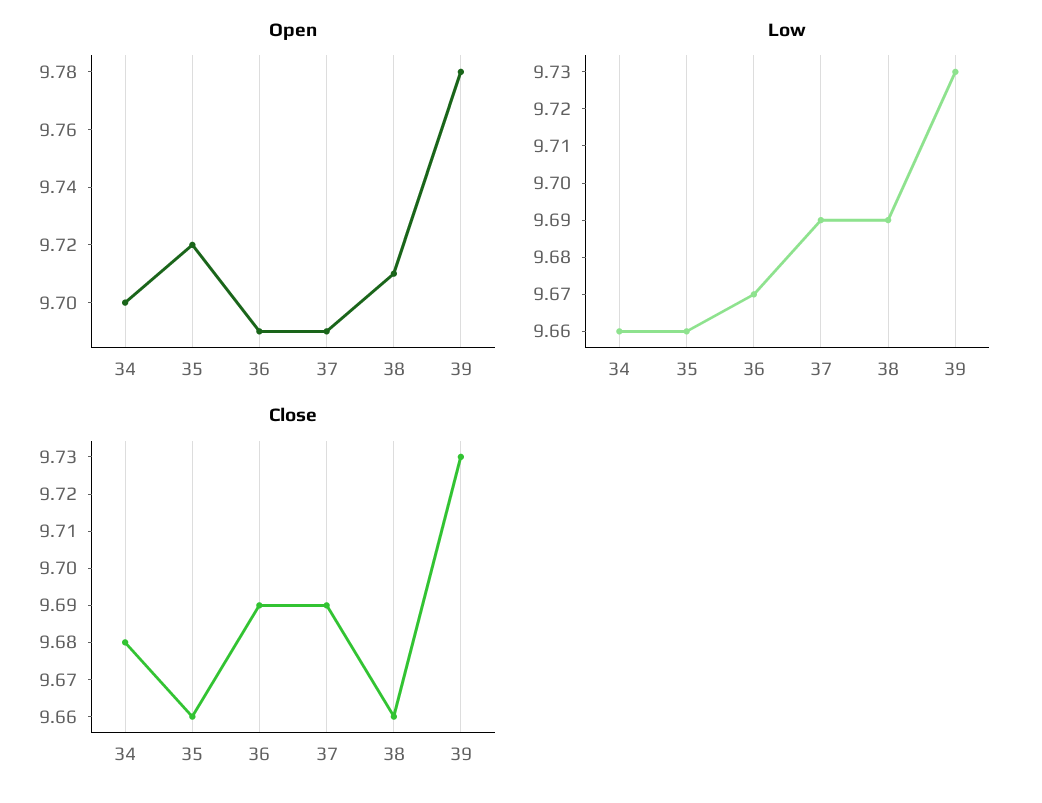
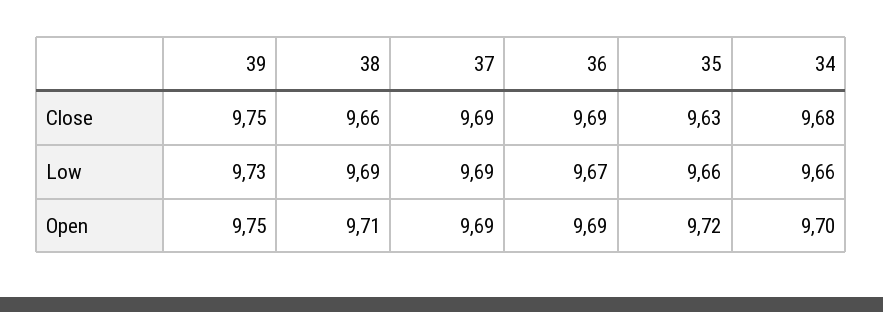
Open, 39: 9.78 -> 9.75
Close, 35: 9.66 -> 9.63
Close, 39: 9.73 -> 9.75

